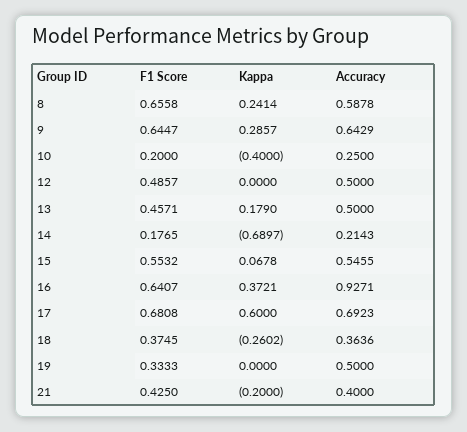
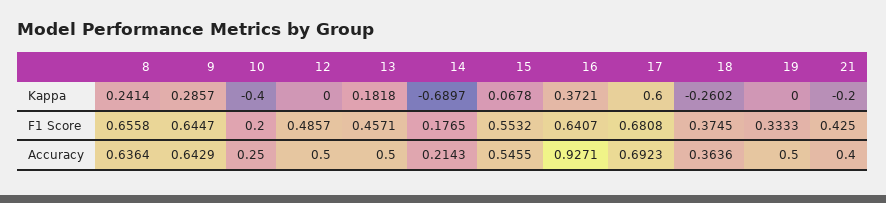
Accuracy, 8: 0.5878 -> 0.6364
Kappa, 13: 0.179 -> 0.1818

